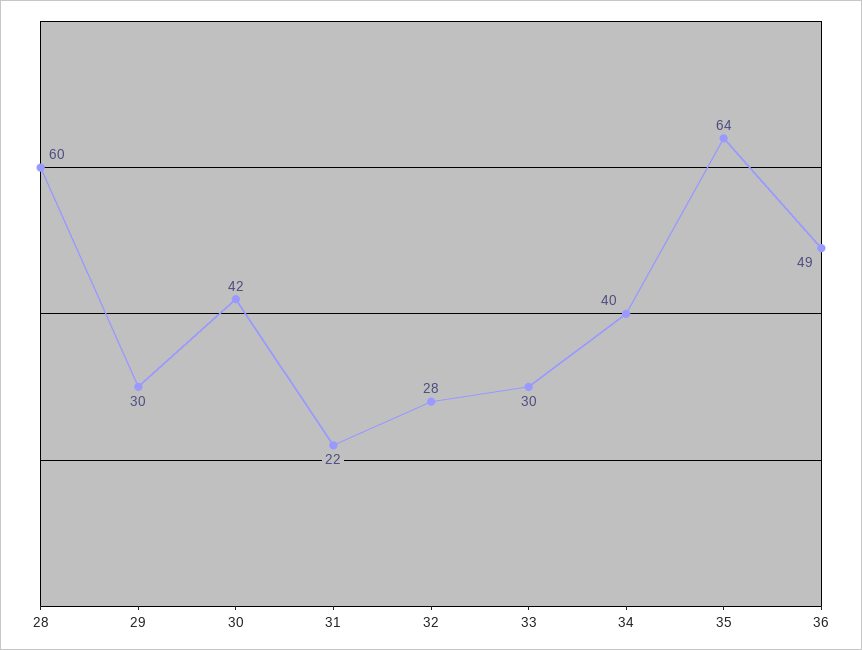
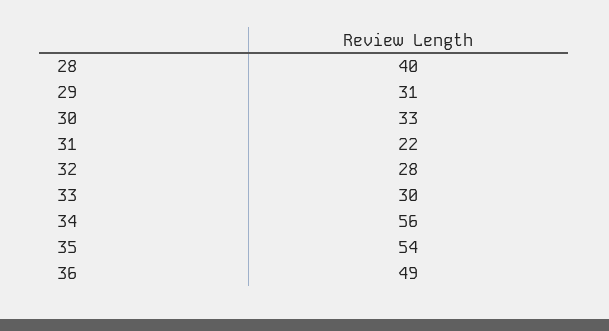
28: 60 -> 40
29: 30 -> 31
30: 42 -> 33
34: 40 -> 56
35: 64 -> 54

